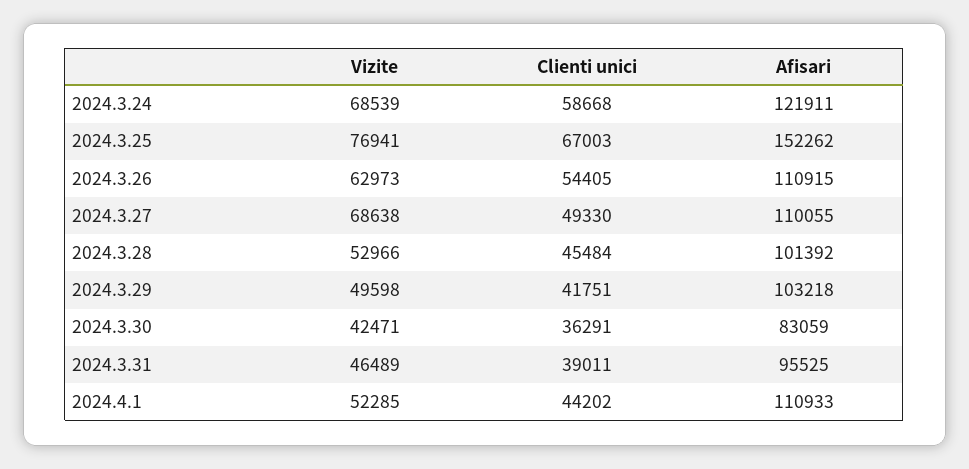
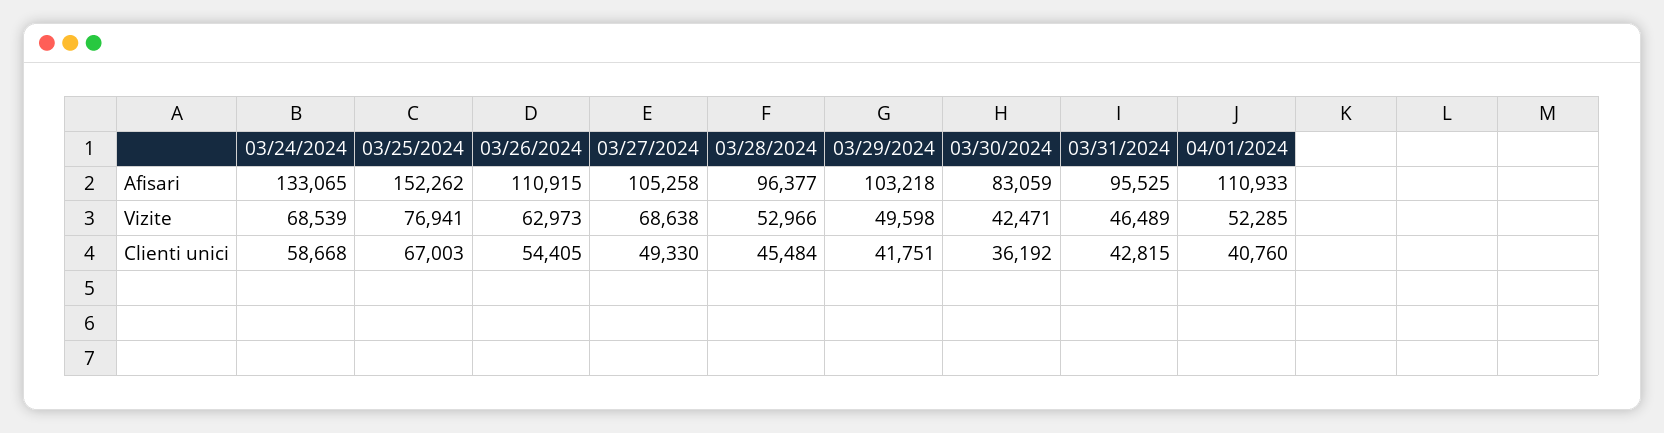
Afisari, 2024.3.24: 121911 -> 133065
Afisari, 2024.3.27: 110055 -> 105258
Afisari, 2024.3.28: 101392 -> 96377
Clienti unici, 2024.3.30: 36291 -> 36192
Clienti unici, 2024.3.31: 39011 -> 42815
Clienti unici, 2024.4.1: 44202 -> 40760

